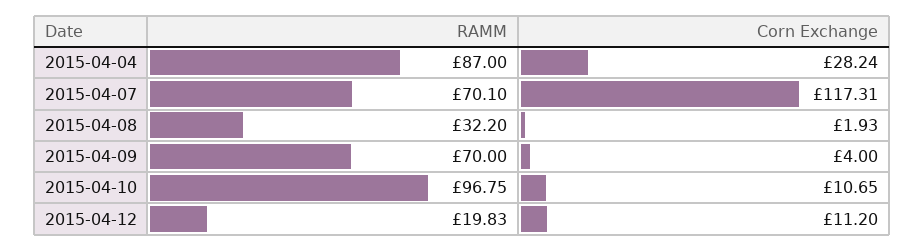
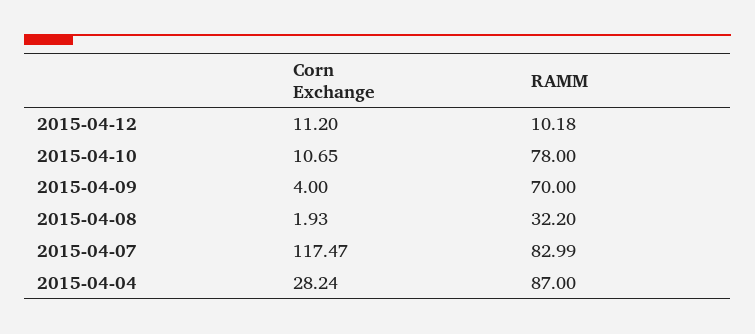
RAMM, 2015-04-07: 70.1 -> 82.99
Corn Exchange, 2015-04-07: 117.31 -> 117.47
RAMM, 2015-04-10: 96.75 -> 78
RAMM, 2015-04-12: 19.83 -> 10.18

